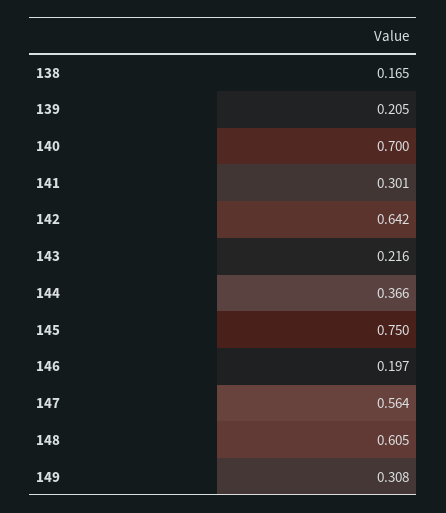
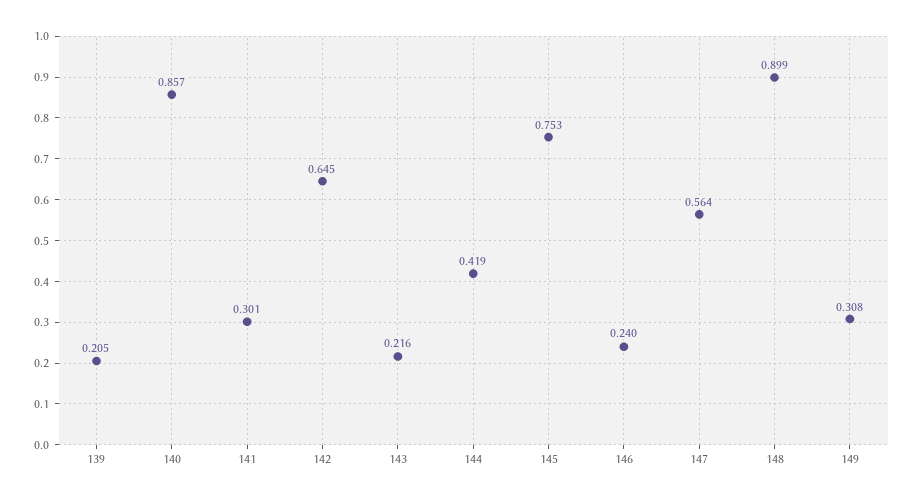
138: 0.165 -> none
140: 0.7 -> 0.857
142: 0.642 -> 0.645
144: 0.366 -> 0.419
145: 0.75 -> 0.753
146: 0.197 -> 0.24
148: 0.605 -> 0.899

